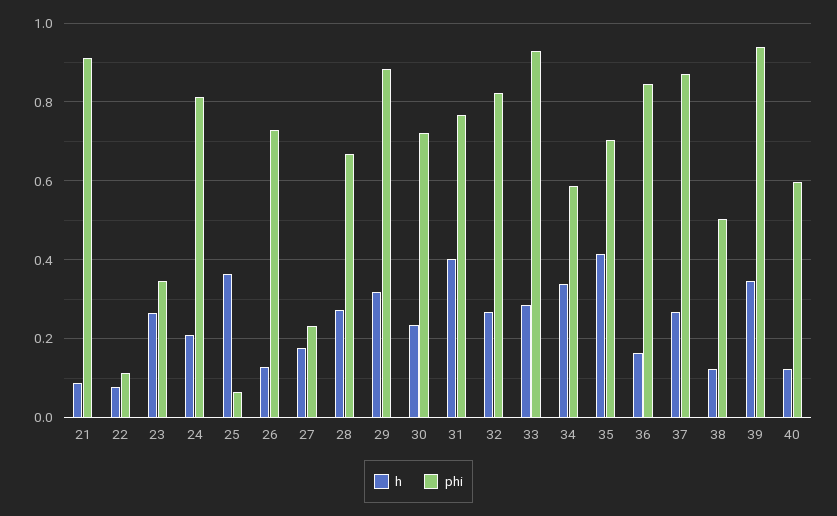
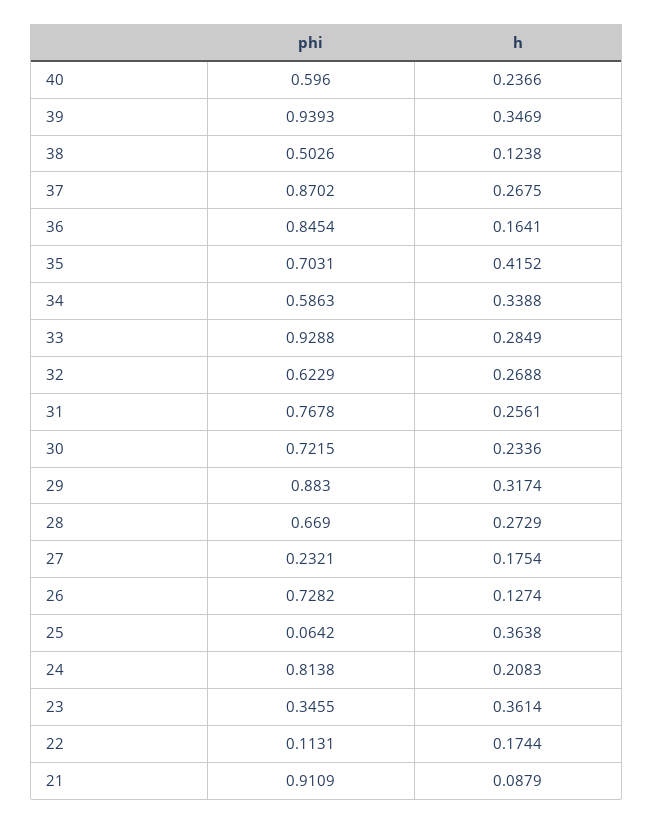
h, 22: 0.08 -> 0.1744
h, 23: 0.26 -> 0.3614
h, 31: 0.4 -> 0.2561
phi, 32: 0.82 -> 0.6229
h, 40: 0.12 -> 0.2366

